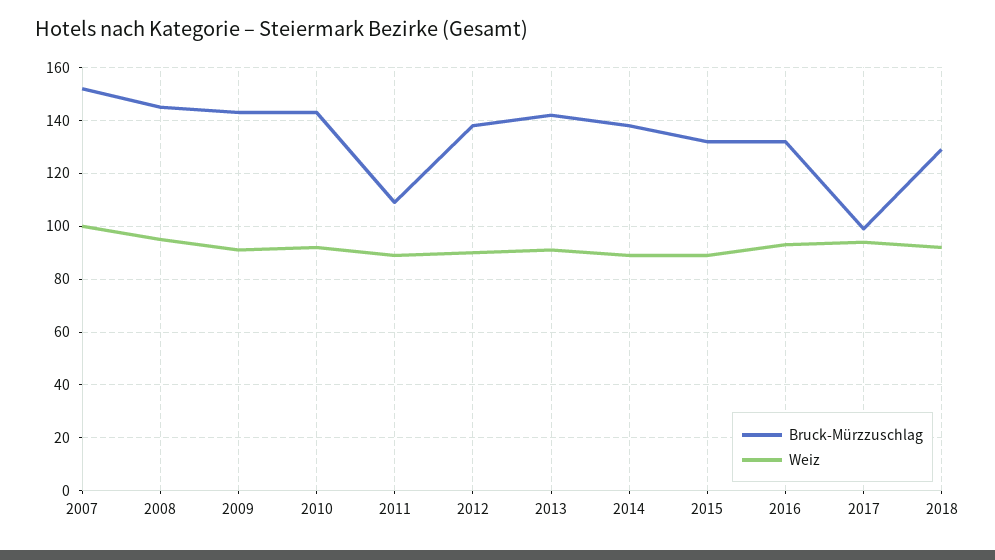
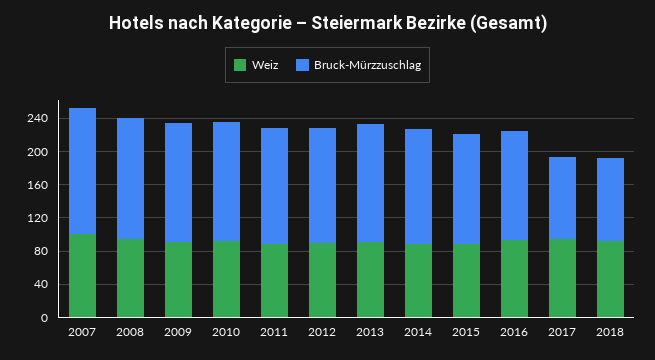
Bruck-Mürzzuschlag, 2011: 110 -> 140
Bruck-Mürzzuschlag, 2018: 130 -> 100

